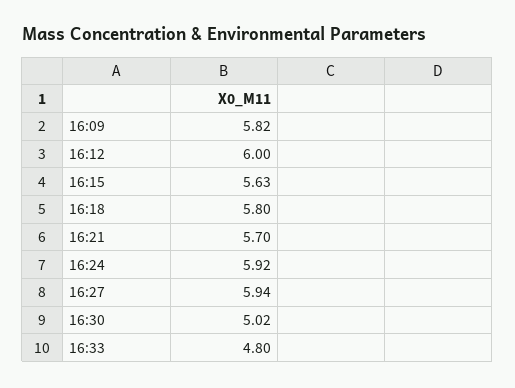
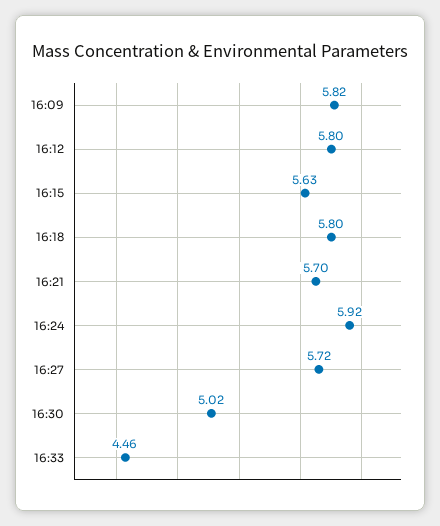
16:12: 6 -> 5.8
16:27: 5.94 -> 5.72
16:33: 4.8 -> 4.46

